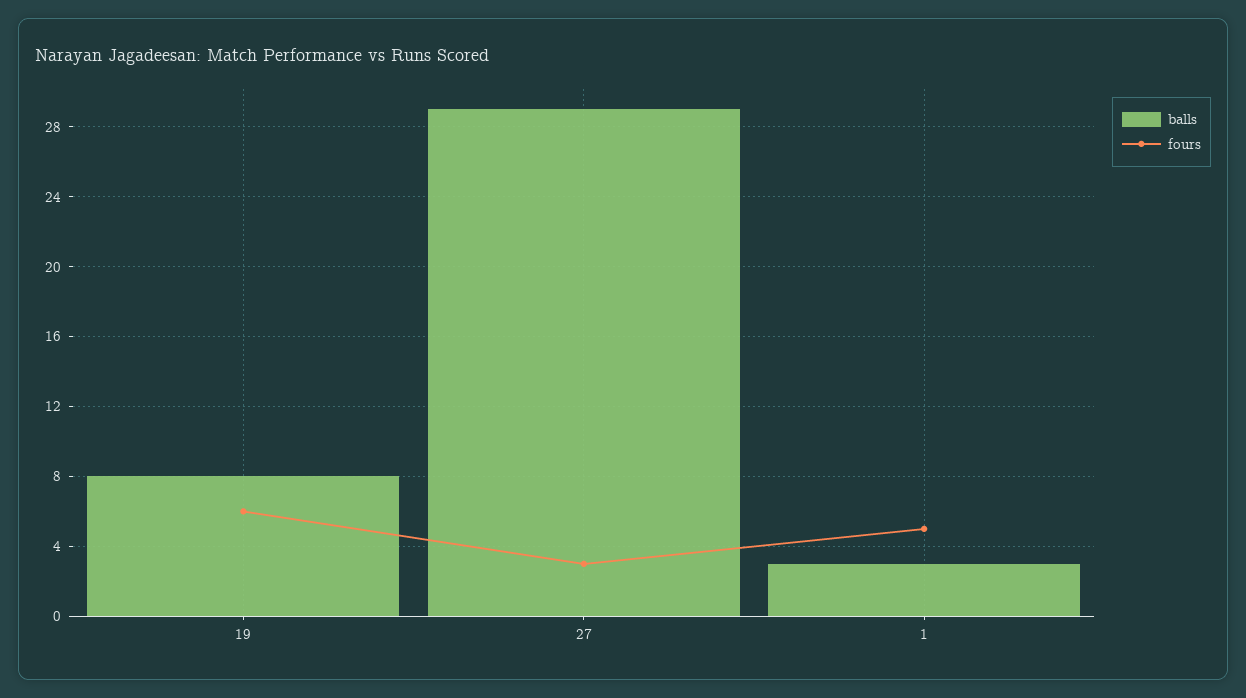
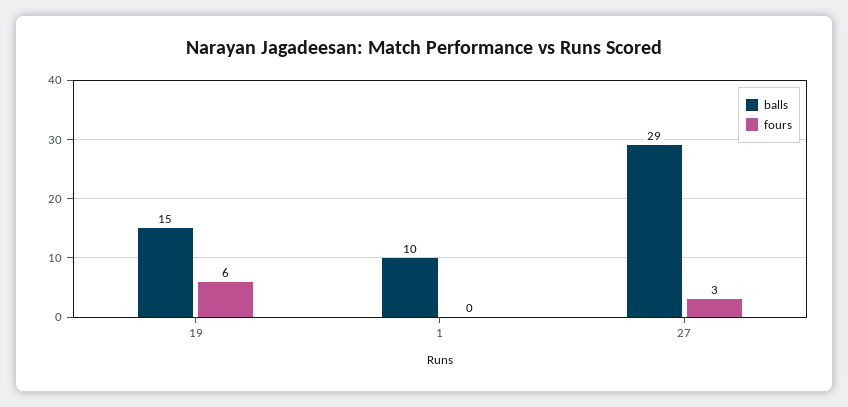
balls, 19: 8 -> 15
balls, 1: 3 -> 10
fours, 1: 5 -> 0

